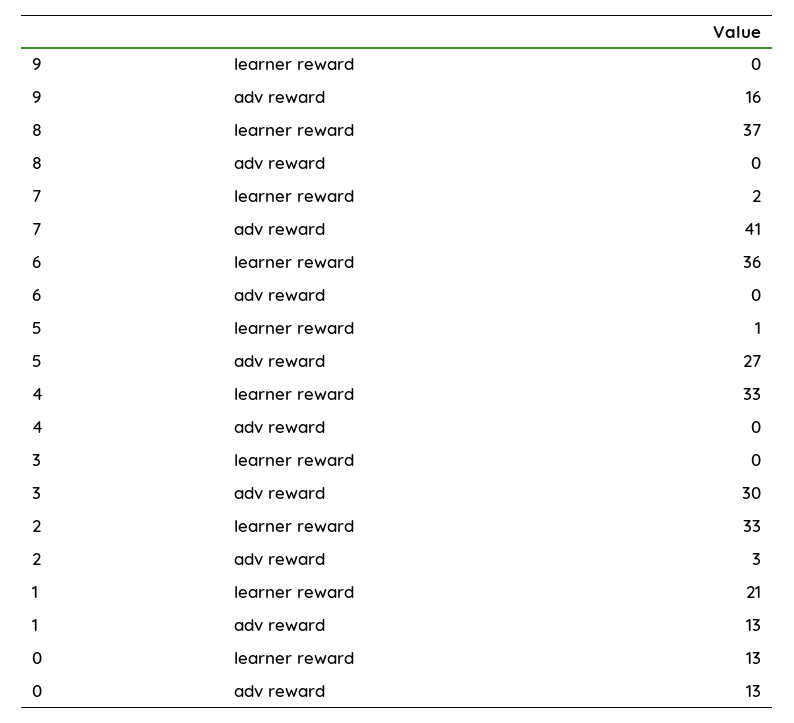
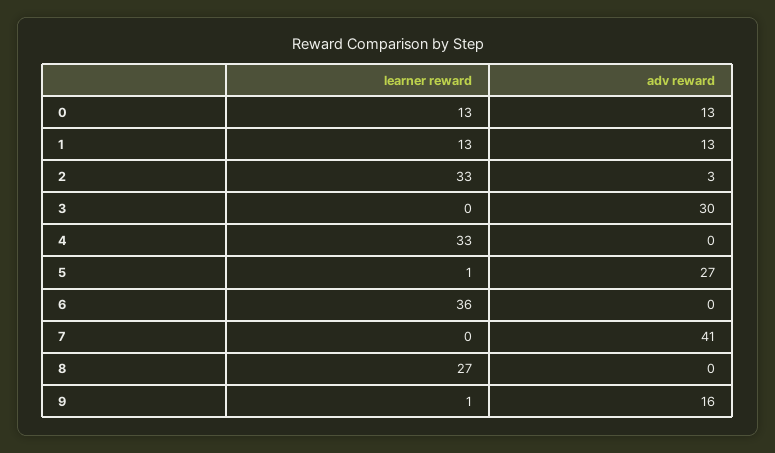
9, learner reward: 0 -> 1
8, learner reward: 37 -> 27
7, learner reward: 2 -> 0
1, learner reward: 21 -> 13

